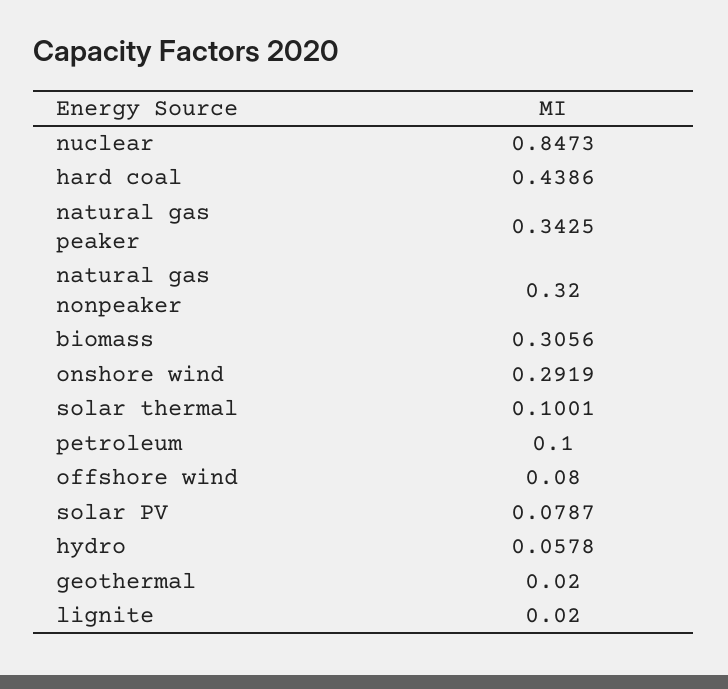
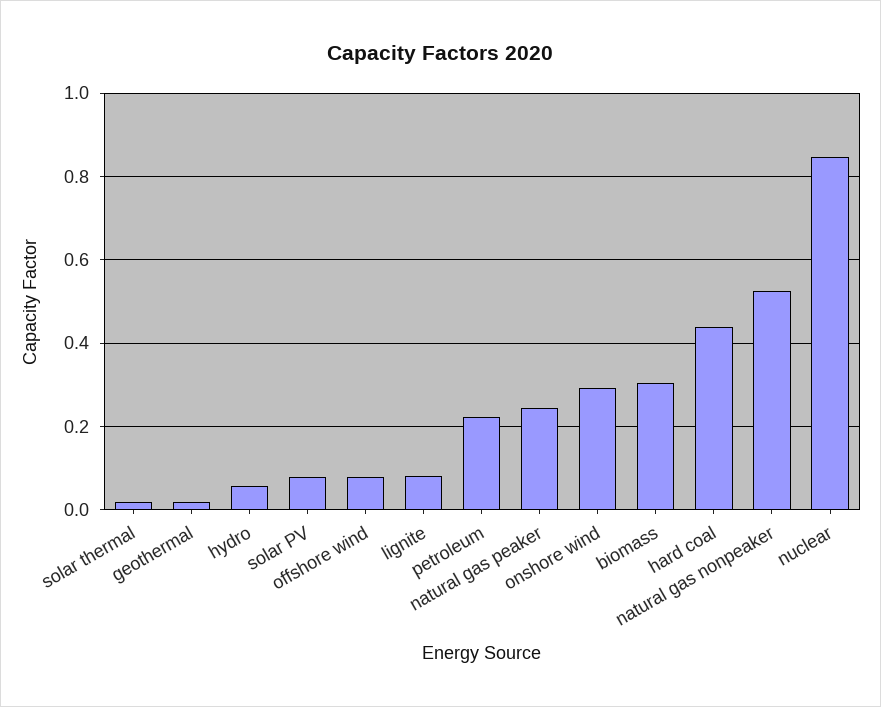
natural gas peaker: 0.3425 -> 0.24
natural gas nonpeaker: 0.32 -> 0.52
solar thermal: 0.1001 -> 0.02
petroleum: 0.1 -> 0.22
lignite: 0.02 -> 0.08

